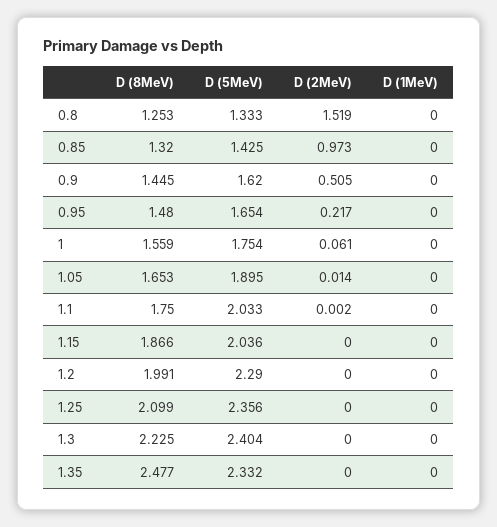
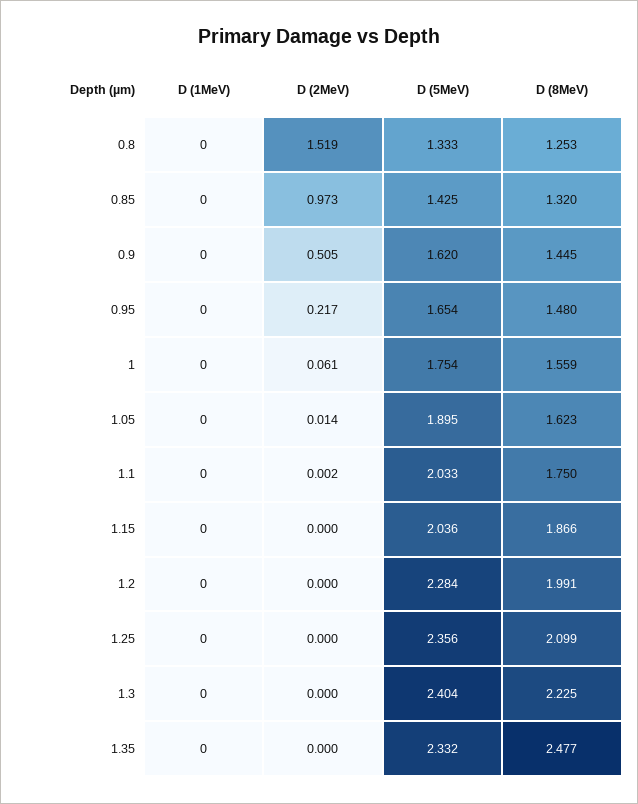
D (8MeV), 1.05: 1.653 -> 1.623
D (5MeV), 1.2: 2.29 -> 2.284

